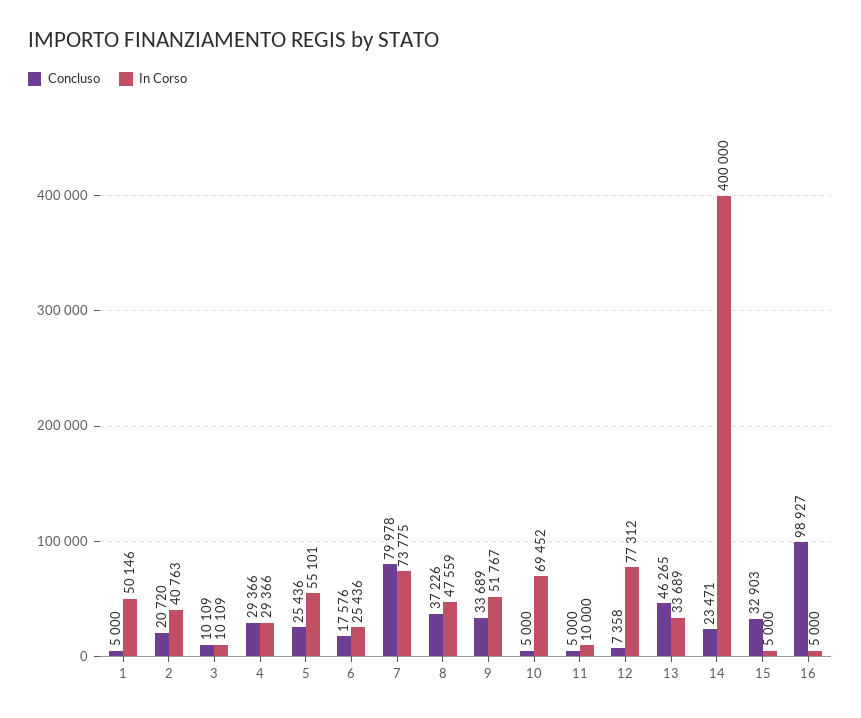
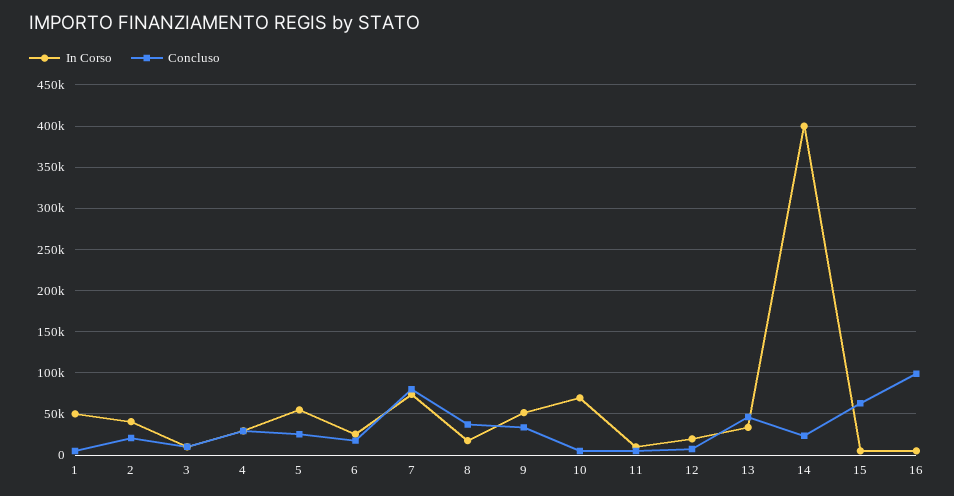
In Corso, 8: 47559 -> 20000
In Corso, 12: 77312 -> 20000
Concluso, 15: 32903 -> 60000

